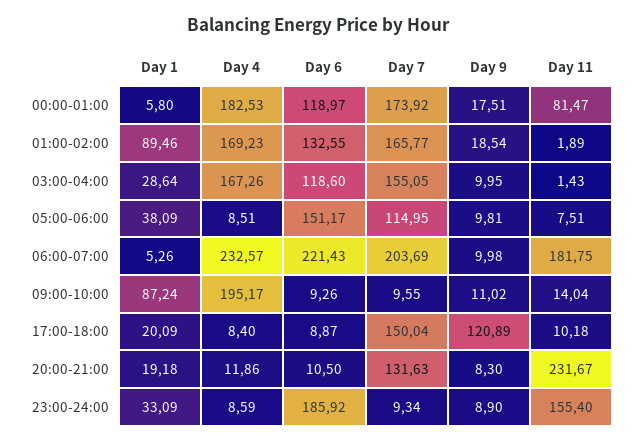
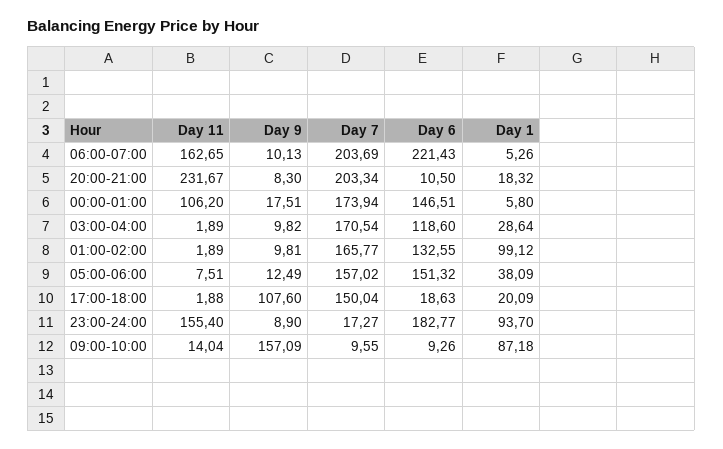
Day 4, 00:00-01:00: 182.53 -> none
Day 6, 00:00-01:00: 118.97 -> 146.51
Day 7, 00:00-01:00: 173.92 -> 173.94
Day 11, 00:00-01:00: 81.47 -> 106.2
Day 1, 01:00-02:00: 89.46 -> 99.12
Day 4, 01:00-02:00: 169.23 -> none
Day 9, 01:00-02:00: 18.54 -> 9.81
Day 4, 03:00-04:00: 167.26 -> none
Day 7, 03:00-04:00: 155.05 -> 170.54
Day 9, 03:00-04:00: 9.95 -> 9.82
Day 11, 03:00-04:00: 1.43 -> 1.89
Day 4, 05:00-06:00: 8.51 -> none
Day 6, 05:00-06:00: 151.17 -> 151.32
Day 7, 05:00-06:00: 114.95 -> 157.02
Day 9, 05:00-06:00: 9.81 -> 12.49
Day 4, 06:00-07:00: 232.57 -> none
Day 9, 06:00-07:00: 9.98 -> 10.13
Day 11, 06:00-07:00: 181.75 -> 162.65
Day 1, 09:00-10:00: 87.24 -> 87.18
Day 4, 09:00-10:00: 195.17 -> none
Day 9, 09:00-10:00: 11.02 -> 157.09
Day 4, 17:00-18:00: 8.4 -> none
Day 6, 17:00-18:00: 8.87 -> 18.63
Day 9, 17:00-18:00: 120.89 -> 107.6
Day 11, 17:00-18:00: 10.18 -> 1.88
Day 1, 20:00-21:00: 19.18 -> 18.32
Day 4, 20:00-21:00: 11.86 -> none
Day 7, 20:00-21:00: 131.63 -> 203.34
Day 1, 23:00-24:00: 33.09 -> 93.7
Day 4, 23:00-24:00: 8.59 -> none
Day 6, 23:00-24:00: 185.92 -> 182.77
Day 7, 23:00-24:00: 9.34 -> 17.27

